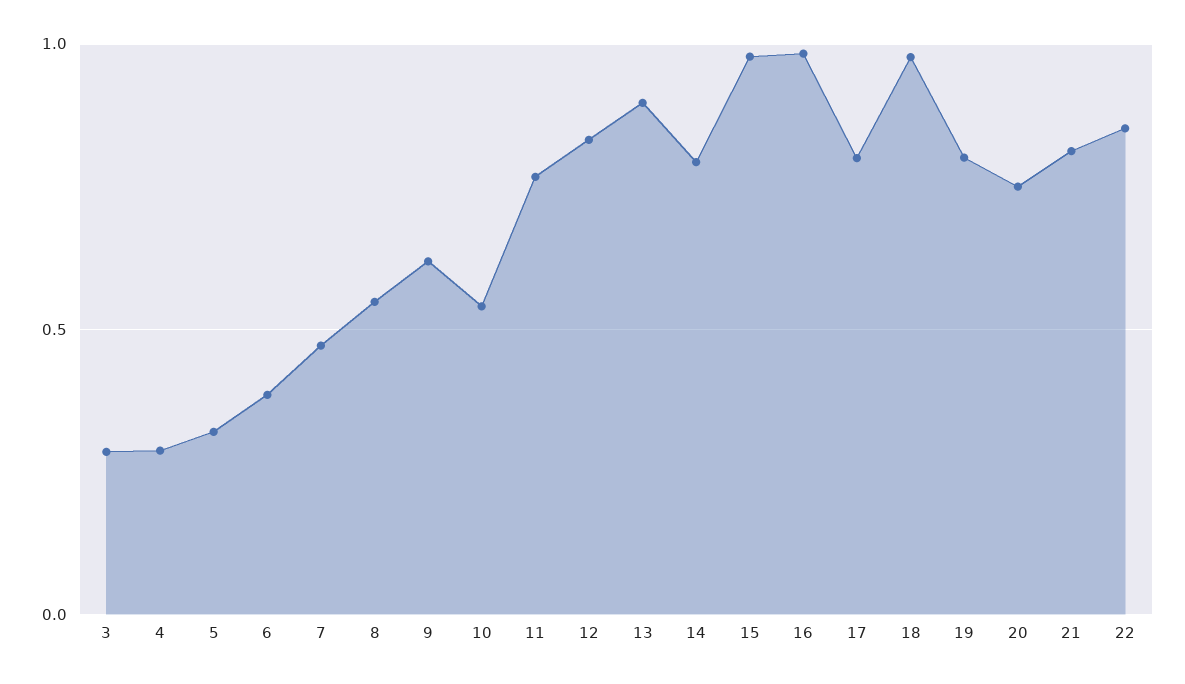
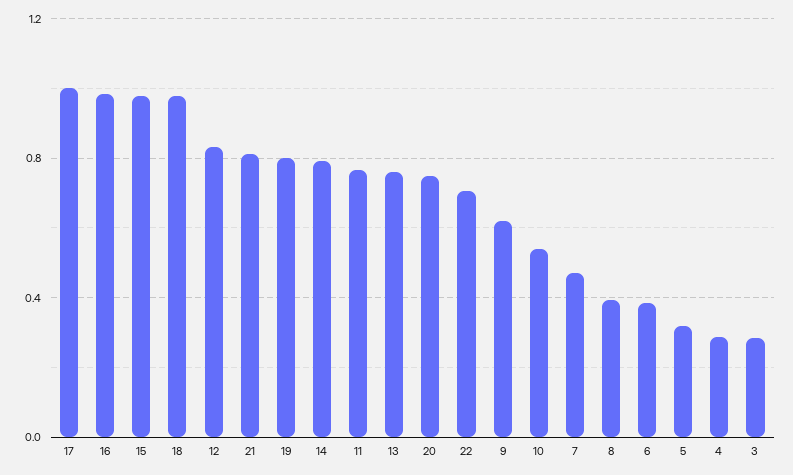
8: 0.55 -> 0.4
13: 0.9 -> 0.75
17: 0.8 -> 1
22: 0.85 -> 0.7

